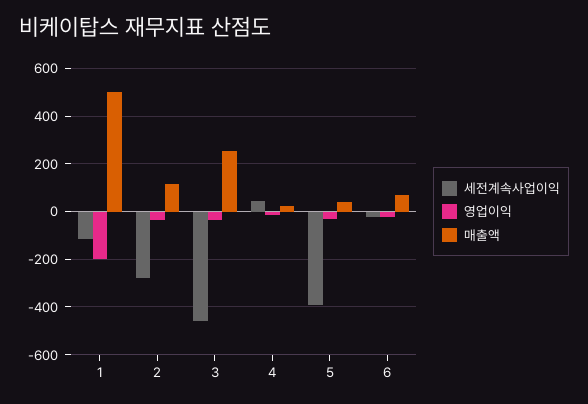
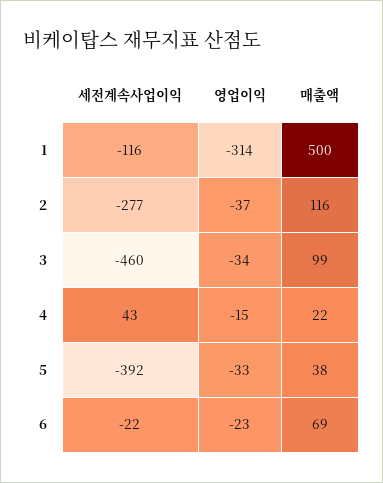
영업이익, 1: -200 -> -314
매출액, 3: 250 -> 99

